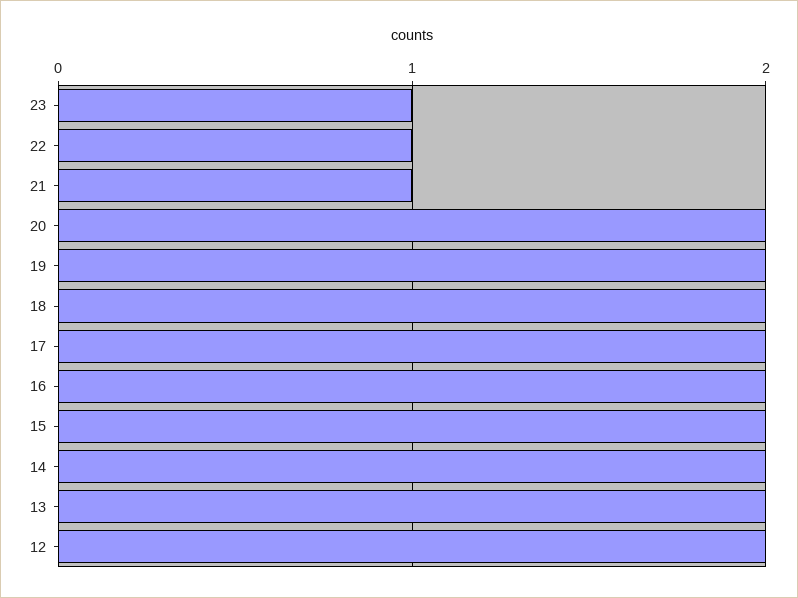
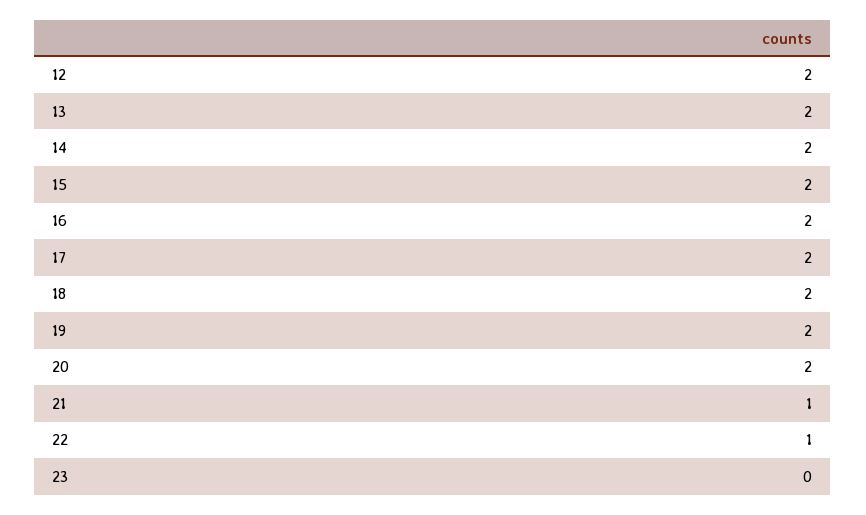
23: 1 -> 0

